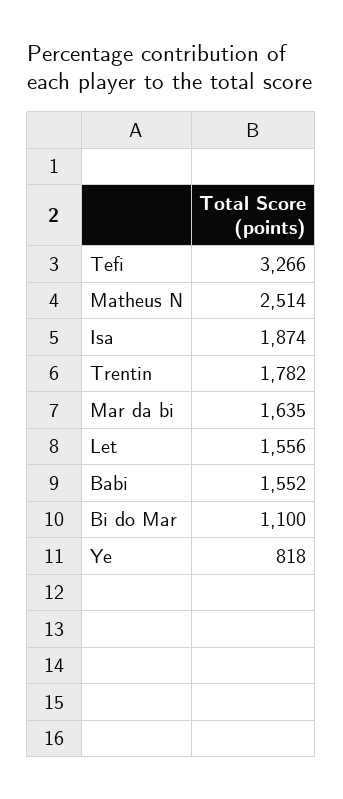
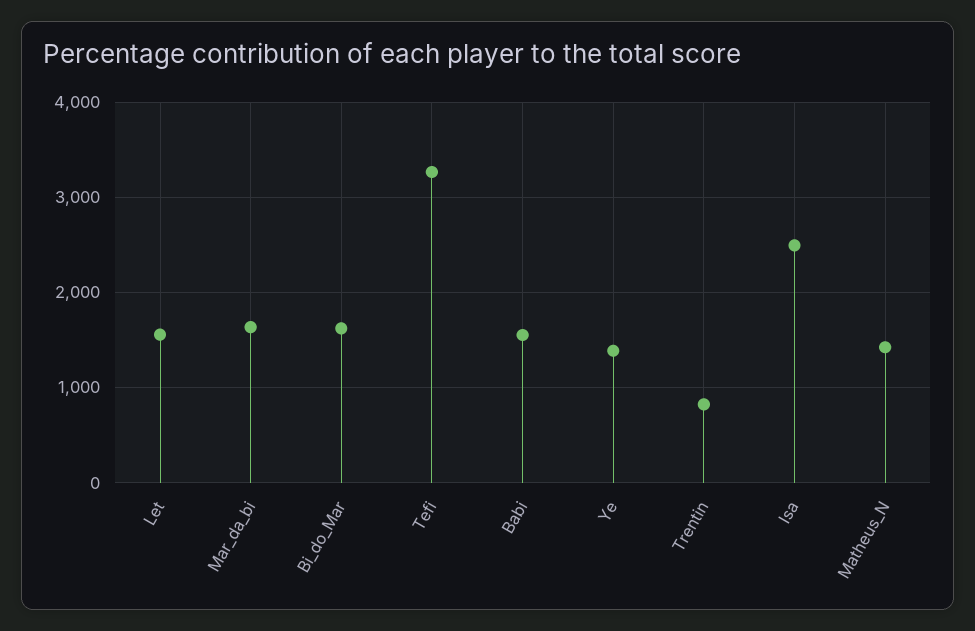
Matheus N: 2514 -> 1400
Isa: 1874 -> 2500
Trentin: 1782 -> 800
Bi do Mar: 1100 -> 1600
Ye: 818 -> 1400

